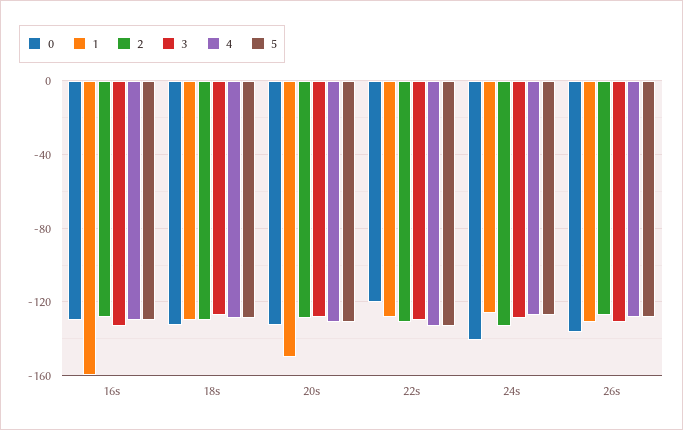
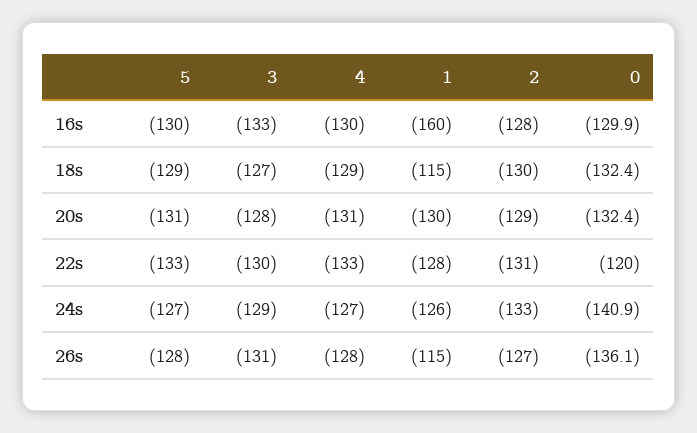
1, 18s: -130 -> -115
1, 20s: -150 -> -130
1, 26s: -130 -> -115

